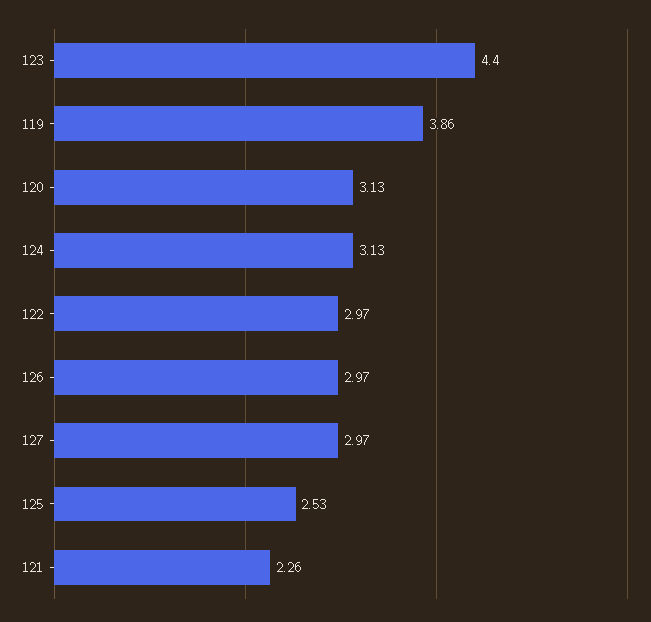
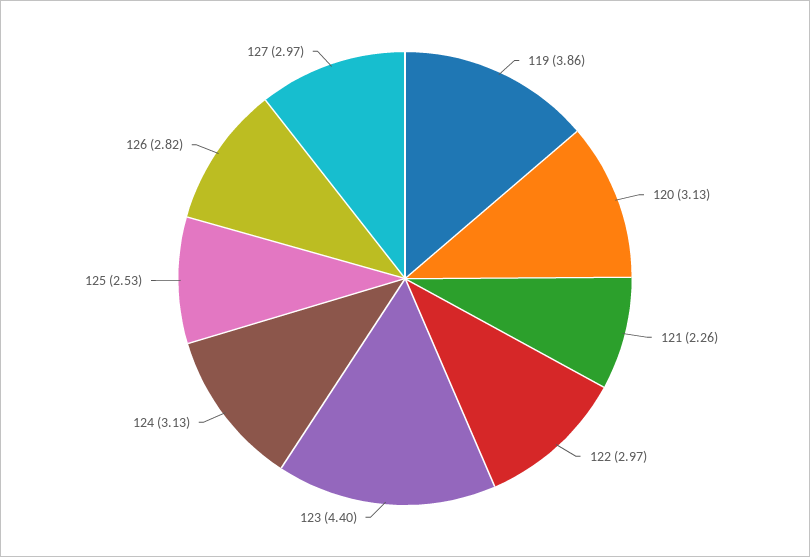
126: 2.97 -> 2.82

